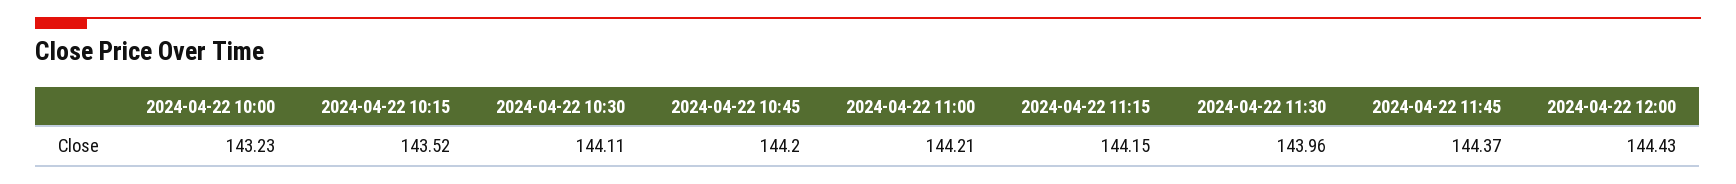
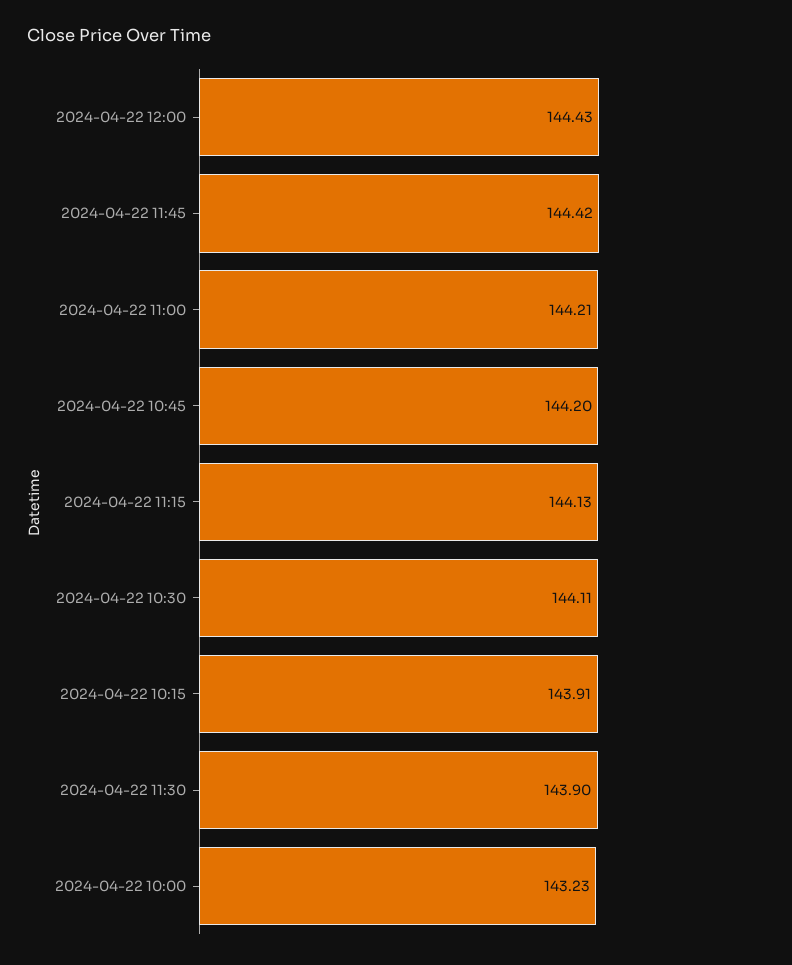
2024-04-22 10:15: 143.52 -> 143.91
2024-04-22 11:15: 144.15 -> 144.13
2024-04-22 11:30: 143.96 -> 143.9
2024-04-22 11:45: 144.37 -> 144.42

